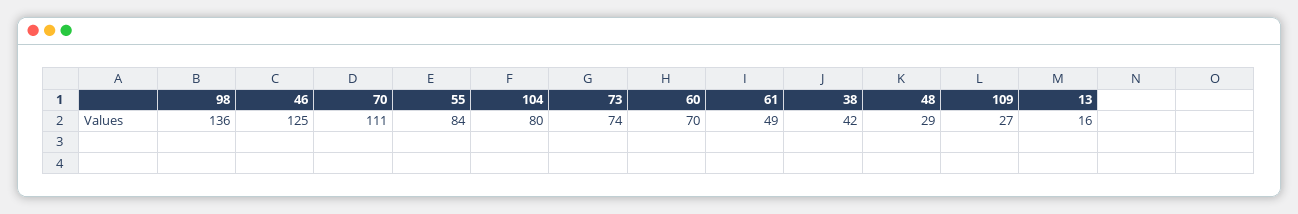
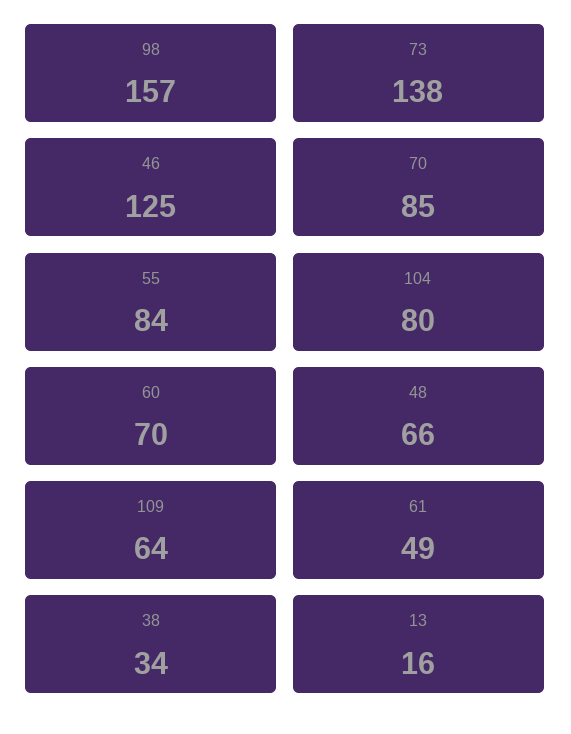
98: 136 -> 157
70: 111 -> 85
73: 74 -> 138
38: 42 -> 34
48: 29 -> 66
109: 27 -> 64

